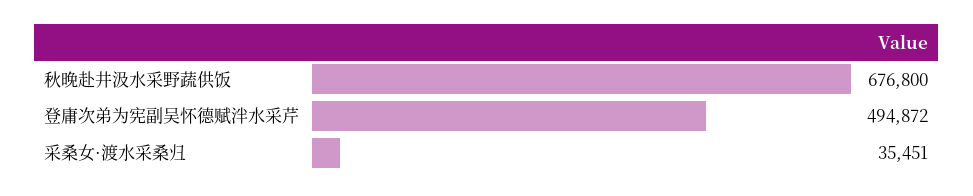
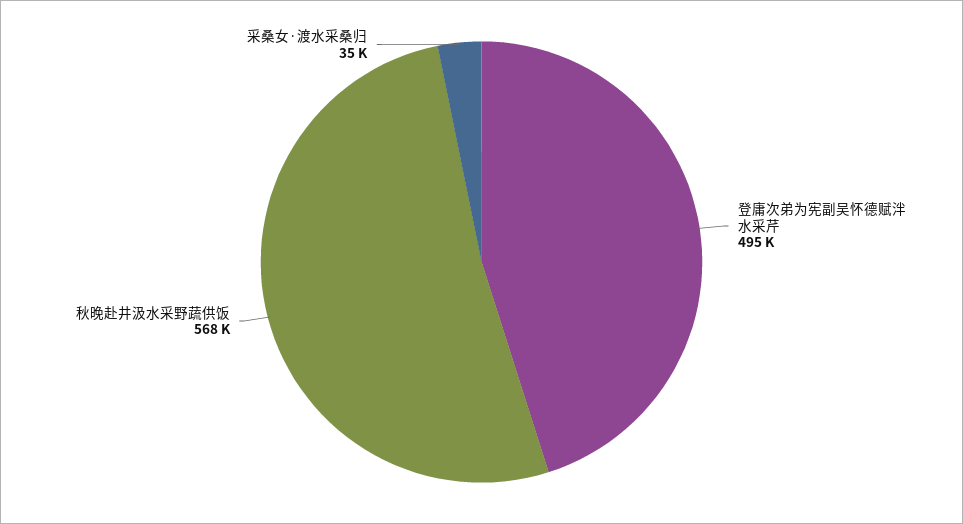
秋晚赴井汲水采野蔬供饭: 676800 -> 568000

